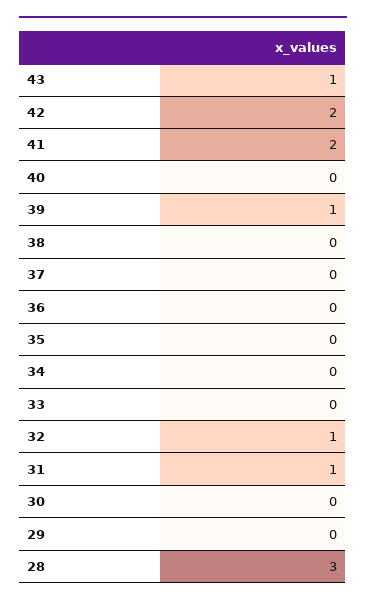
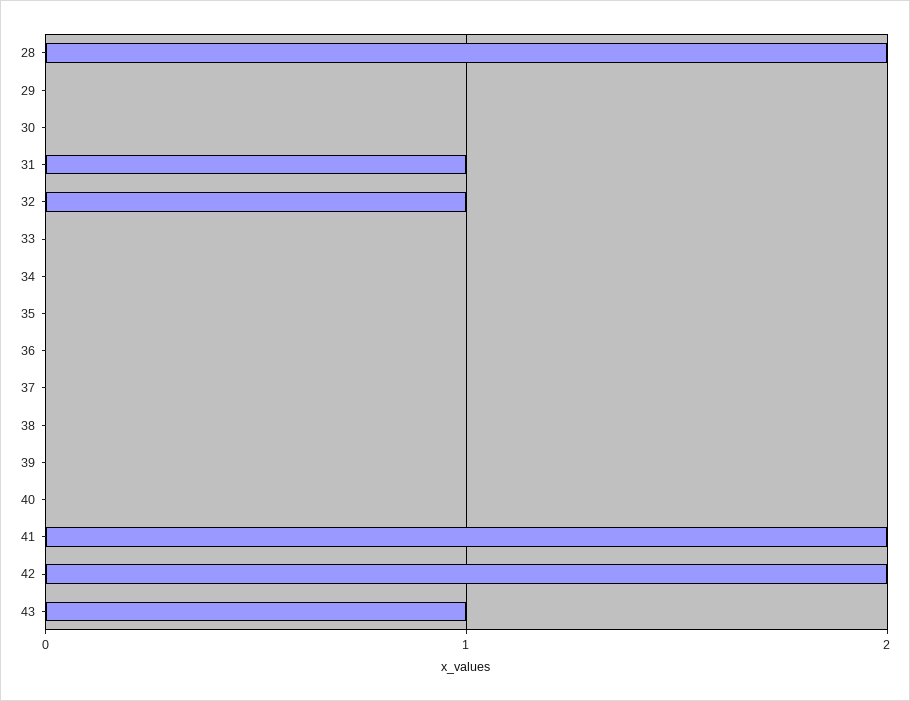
39: 1 -> 0
28: 3 -> 2

